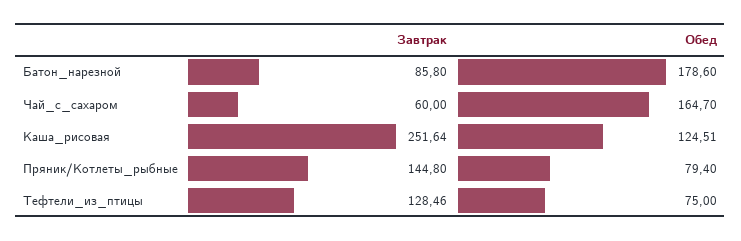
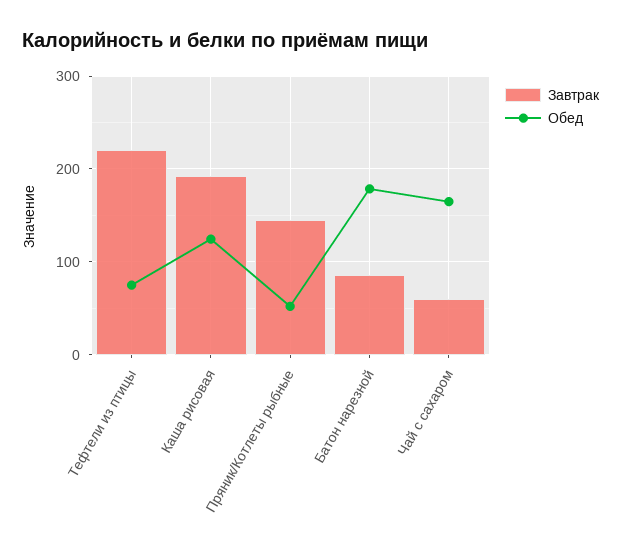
Завтрак, Каша_рисовая: 251.64 -> 190
Обед, Пряник/Котлеты_рыбные: 79.4 -> 50
Завтрак, Тефтели_из_птицы: 128.46 -> 220

